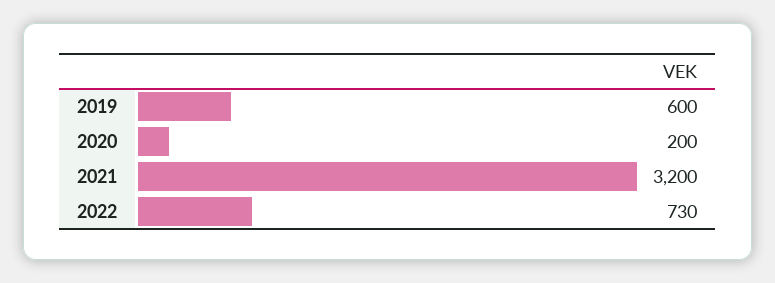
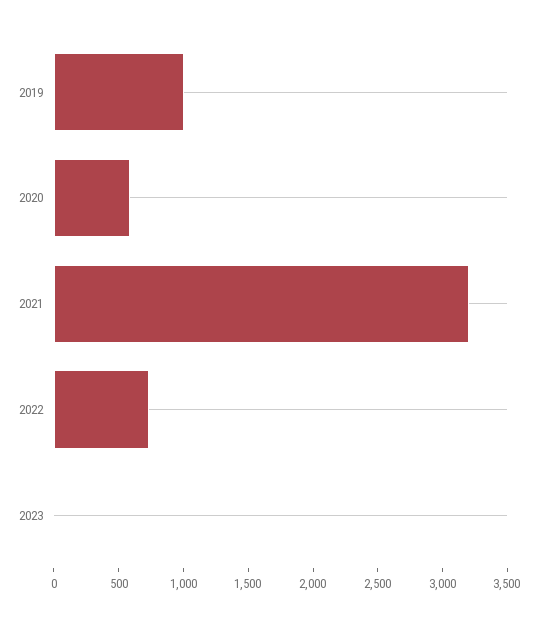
2019: 600 -> 1000
2020: 200 -> 600
2023: none -> 0

